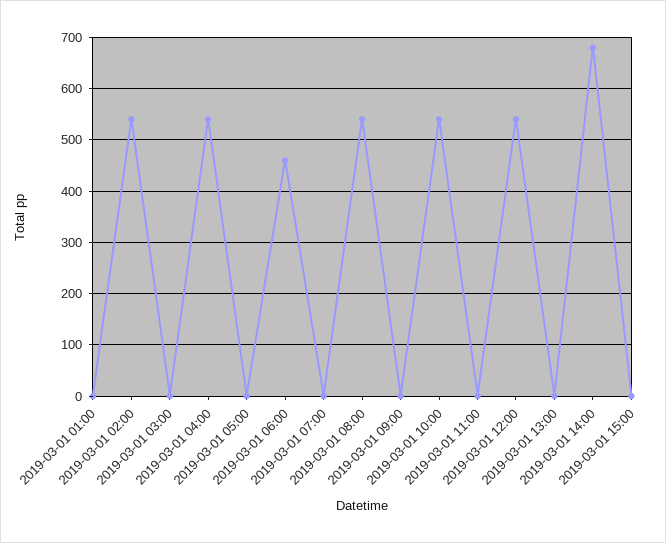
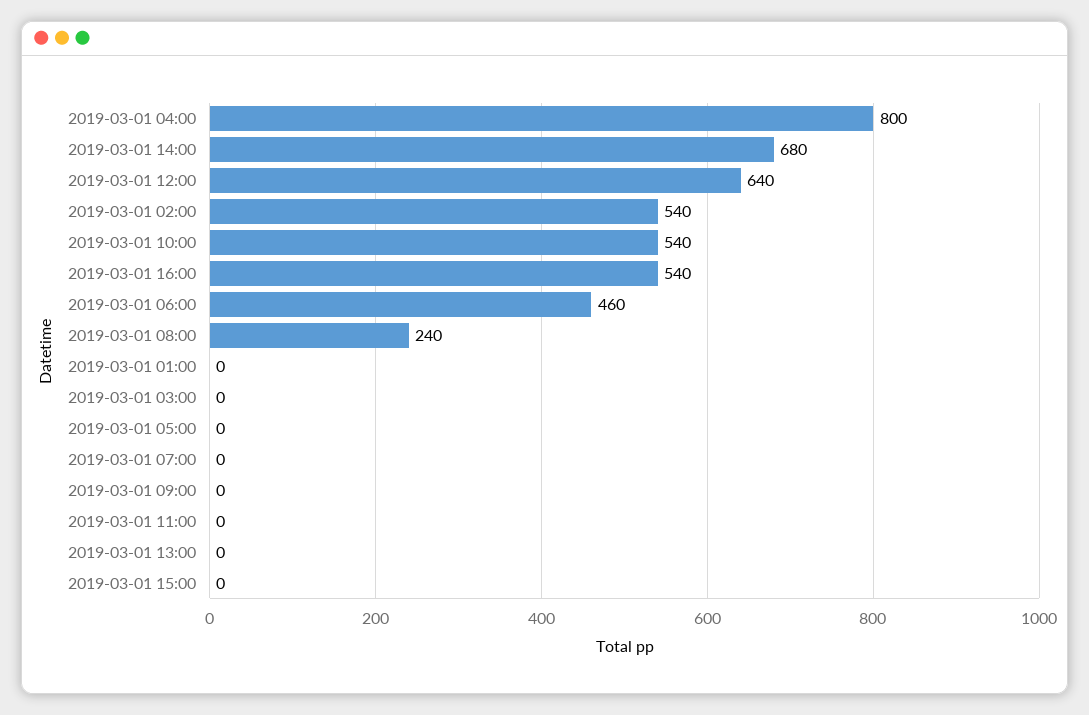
2019-03-01 04:00: 540 -> 800
2019-03-01 08:00: 540 -> 240
2019-03-01 12:00: 540 -> 640
2019-03-01 16:00: none -> 540

